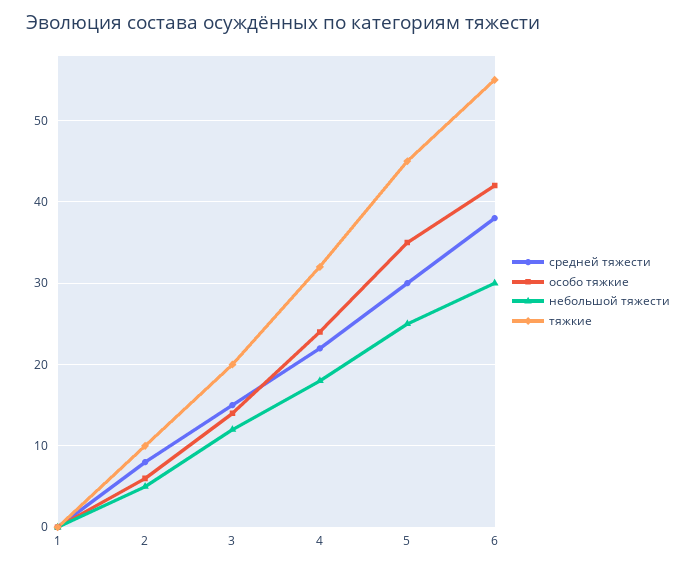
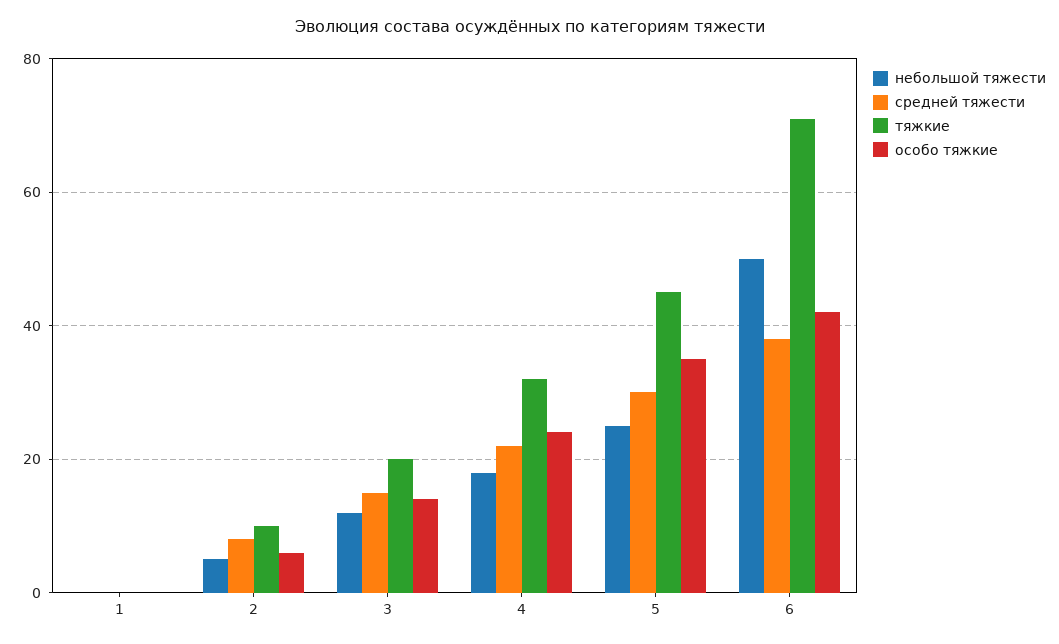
небольшой тяжести, 6: 30 -> 50
тяжкие, 6: 55 -> 70

